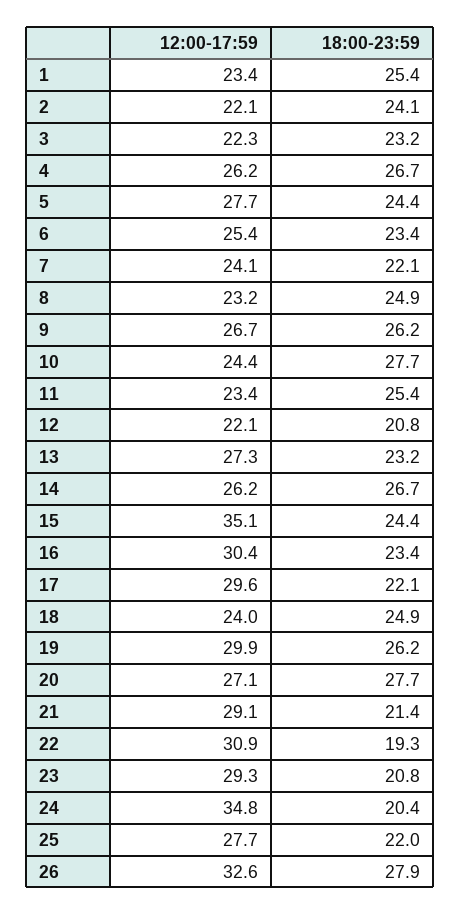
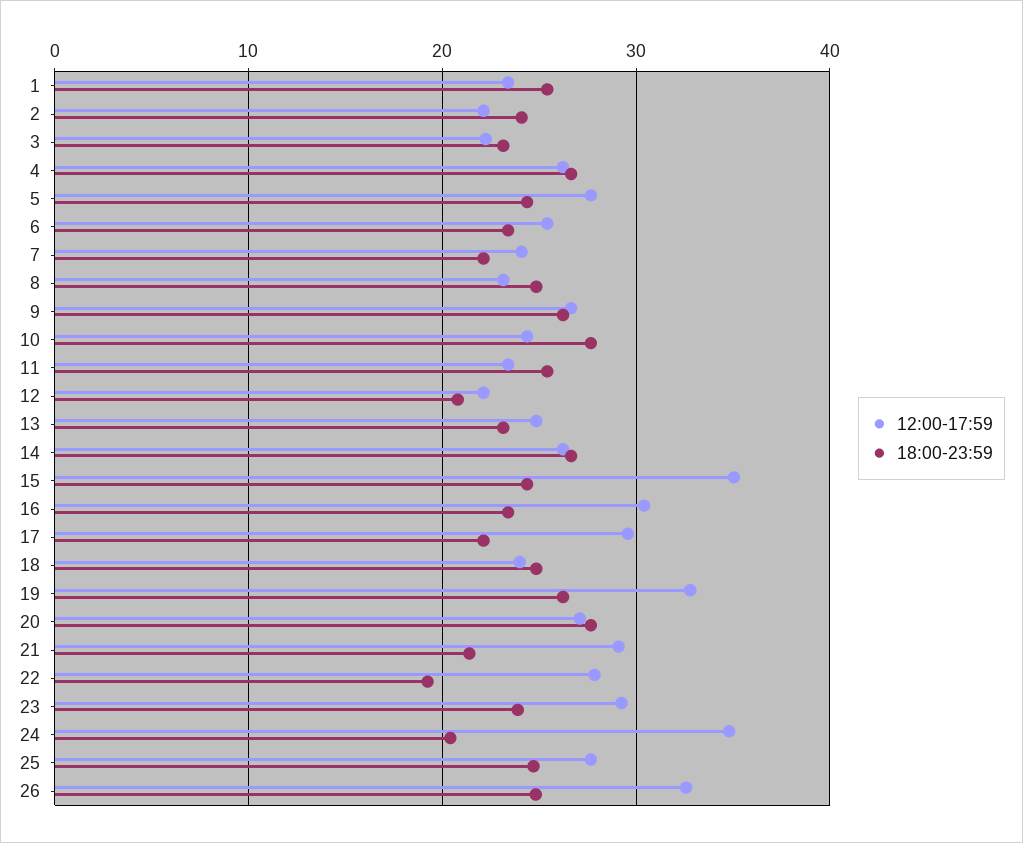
12:00-17:59, 13: 27.3 -> 25
12:00-17:59, 19: 29.9 -> 33
12:00-17:59, 22: 30.9 -> 28
18:00-23:59, 23: 20.8 -> 24
18:00-23:59, 25: 22 -> 25
18:00-23:59, 26: 27.9 -> 25

